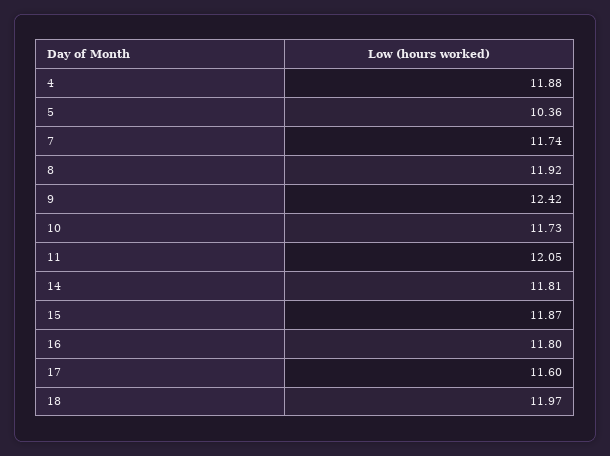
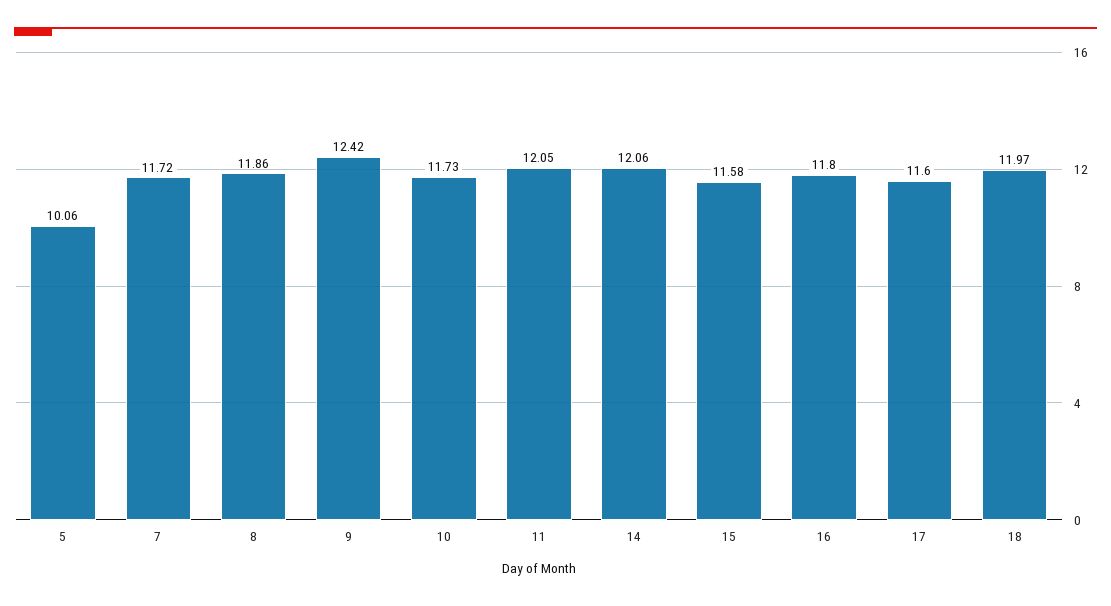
4: 11.88 -> none
5: 10.36 -> 10.06
7: 11.74 -> 11.72
8: 11.92 -> 11.86
14: 11.81 -> 12.06
15: 11.87 -> 11.58

